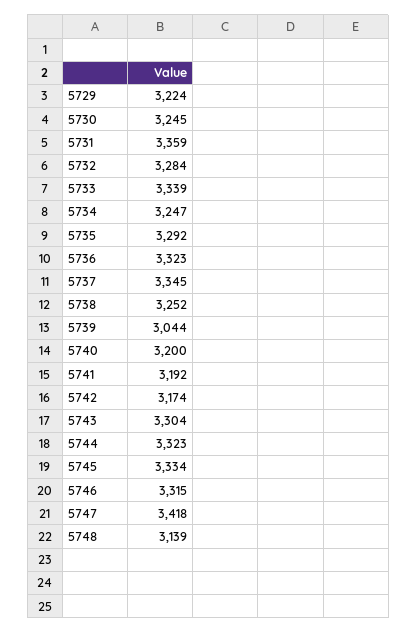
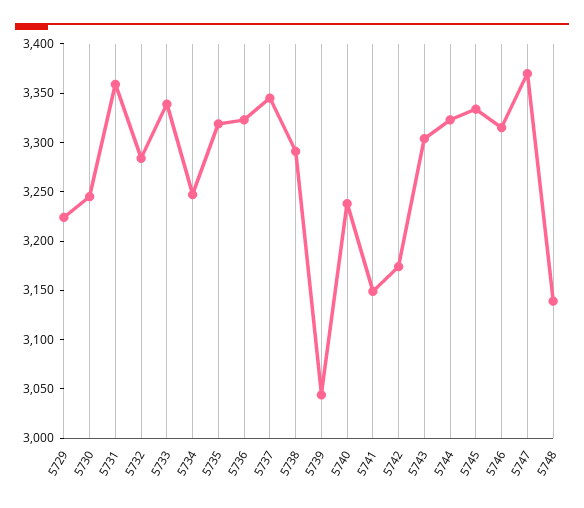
5735: 3292 -> 3320
5738: 3252 -> 3290
5740: 3200 -> 3240
5741: 3192 -> 3150
5747: 3418 -> 3370

